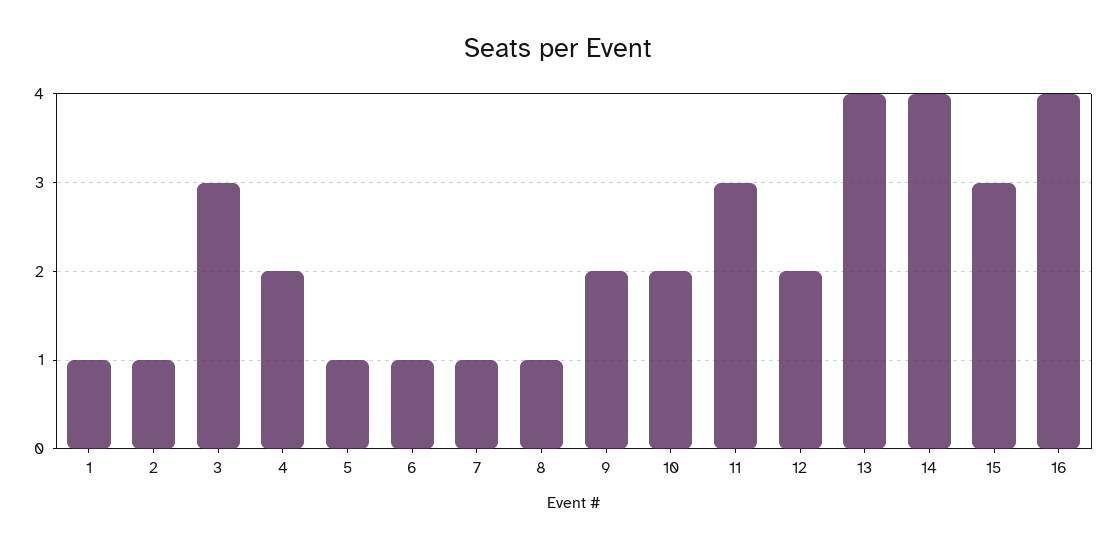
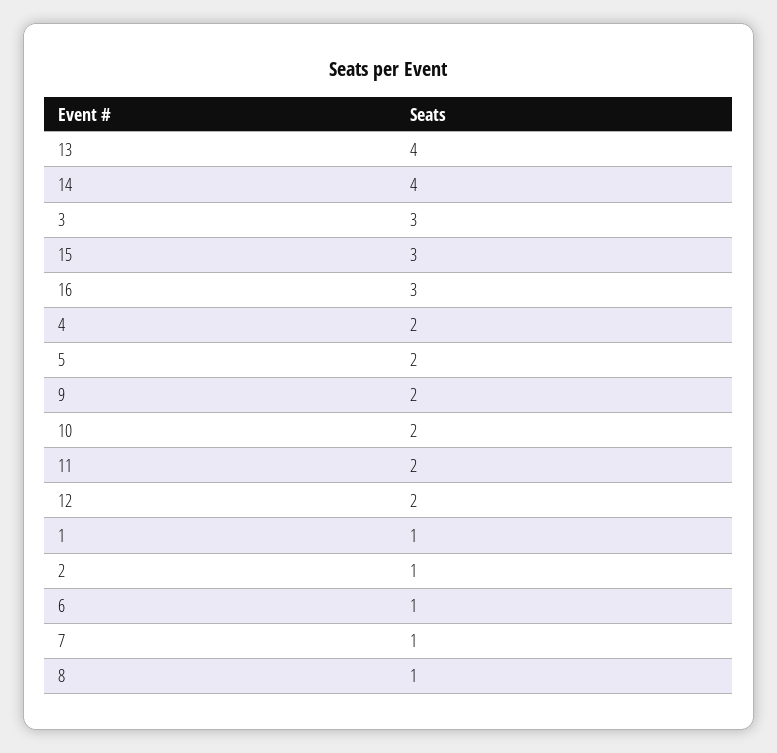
5: 1 -> 2
11: 3 -> 2
16: 4 -> 3

